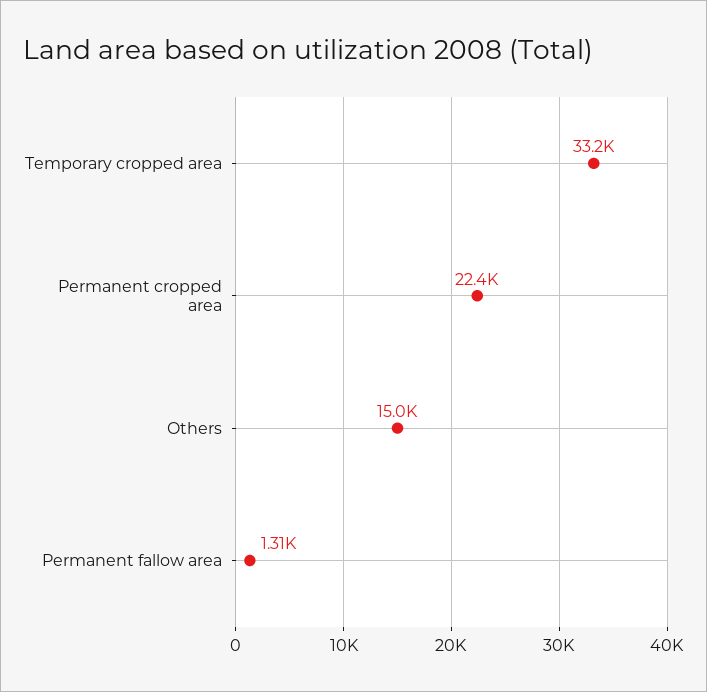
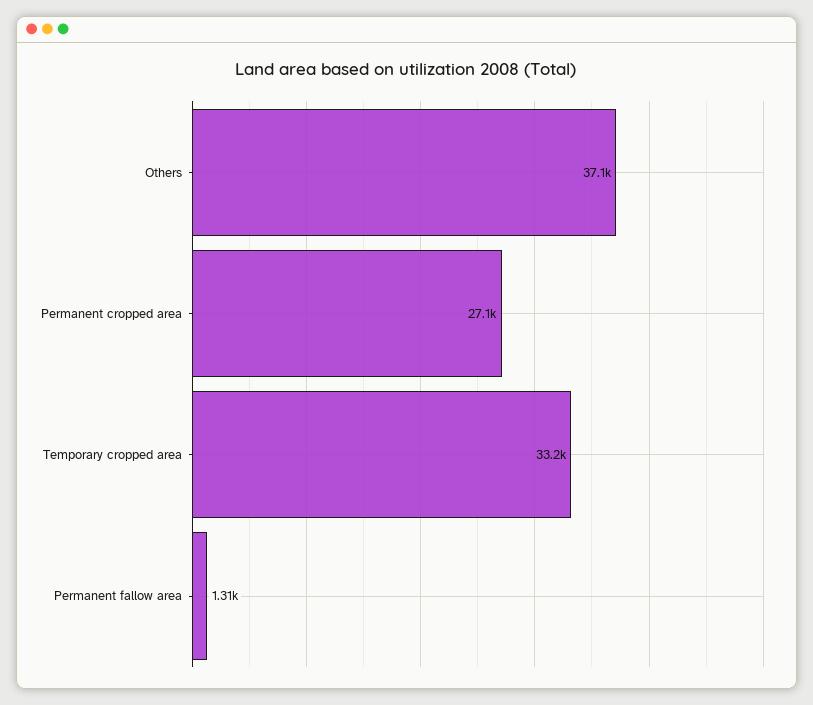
Permanent cropped area: 22400 -> 27100
Others: 15000 -> 37100

